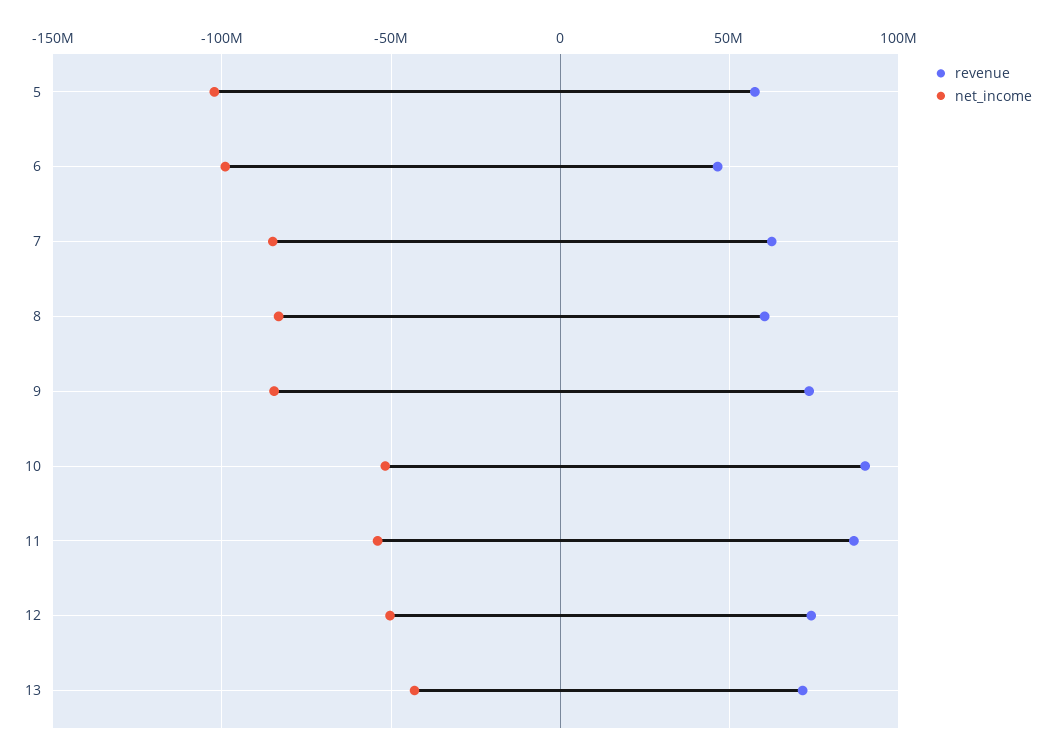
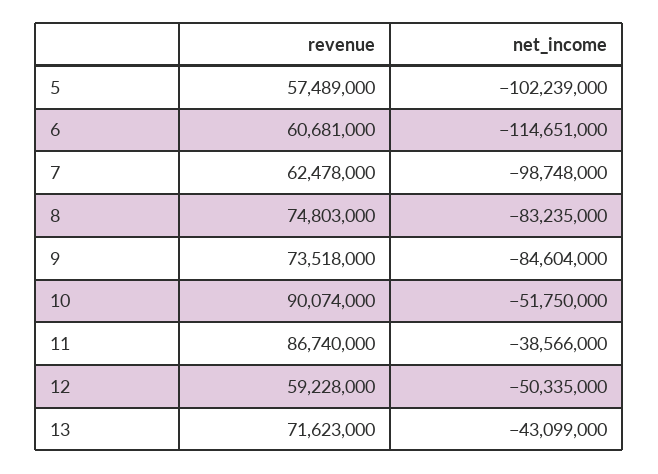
revenue, 6: 45000000 -> 60681000
net_income, 6: -100000000 -> -114651000
net_income, 7: -85000000 -> -98748000
revenue, 8: 60000000 -> 74803000
net_income, 11: -55000000 -> -38566000
revenue, 12: 75000000 -> 59228000

